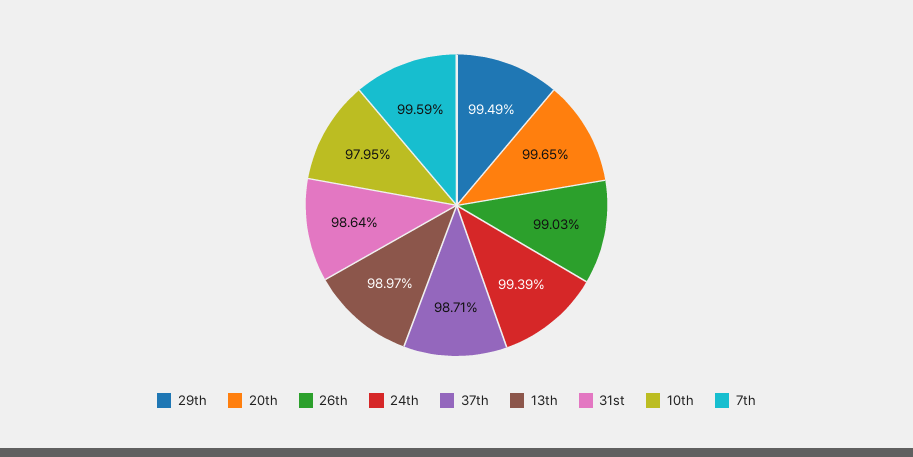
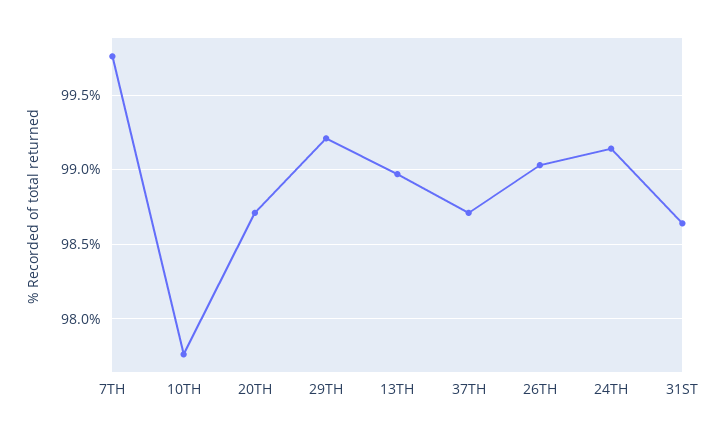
29th: 99.49 -> 99.2
20th: 99.65 -> 98.7
24th: 99.39 -> 99.15
10th: 97.95 -> 97.75
7th: 99.59 -> 99.75

